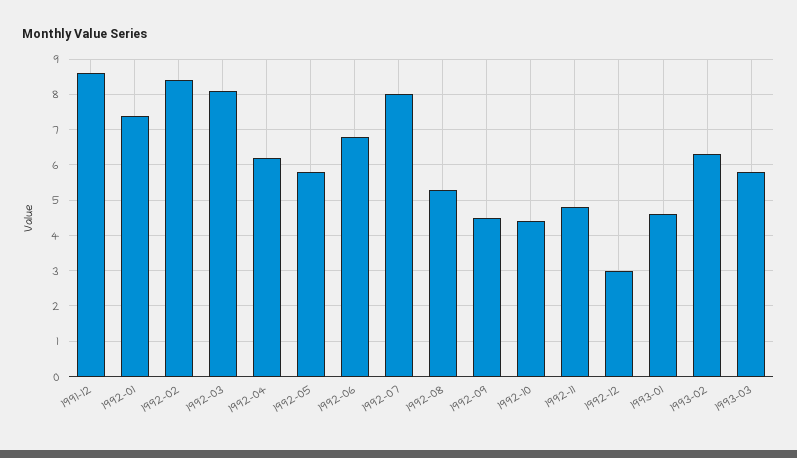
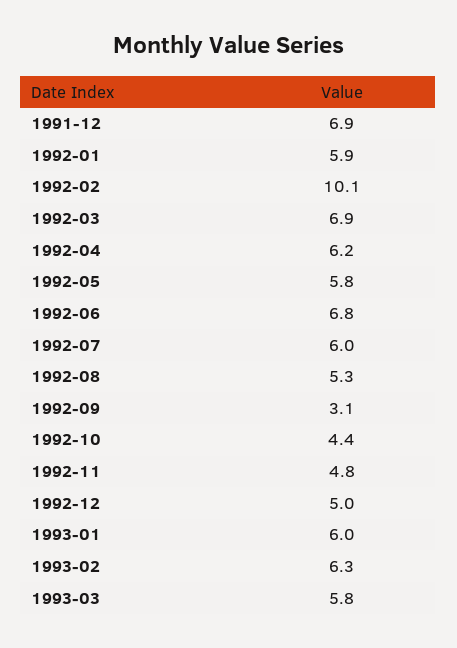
1991-12: 8.5 -> 6.9
1992-01: 7.5 -> 5.9
1992-02: 8.5 -> 10.1
1992-03: 8 -> 6.9
1992-07: 8 -> 6
1992-09: 4.5 -> 3.1
1992-12: 3 -> 5
1993-01: 4.5 -> 6

